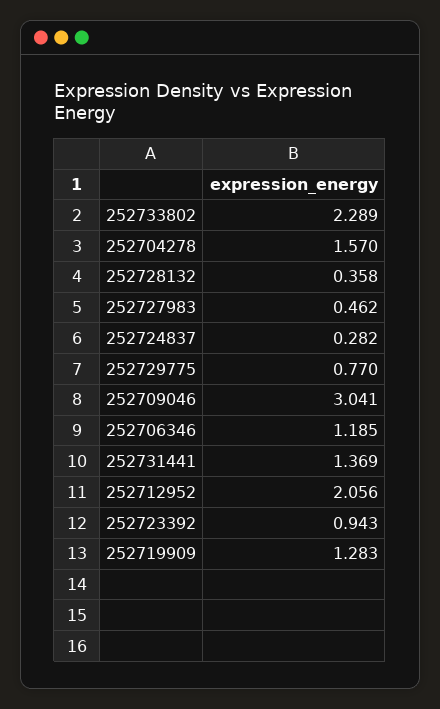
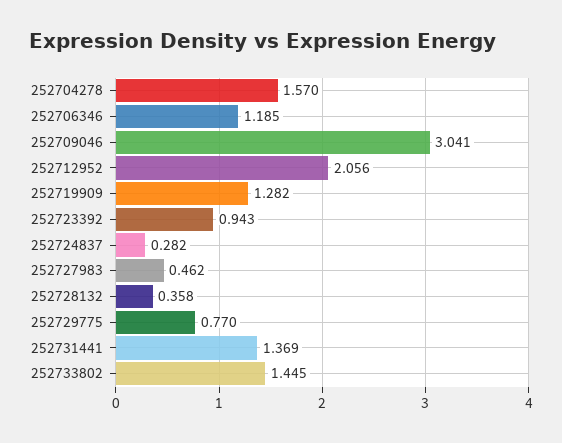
252733802: 2.289 -> 1.445
252719909: 1.283 -> 1.282

